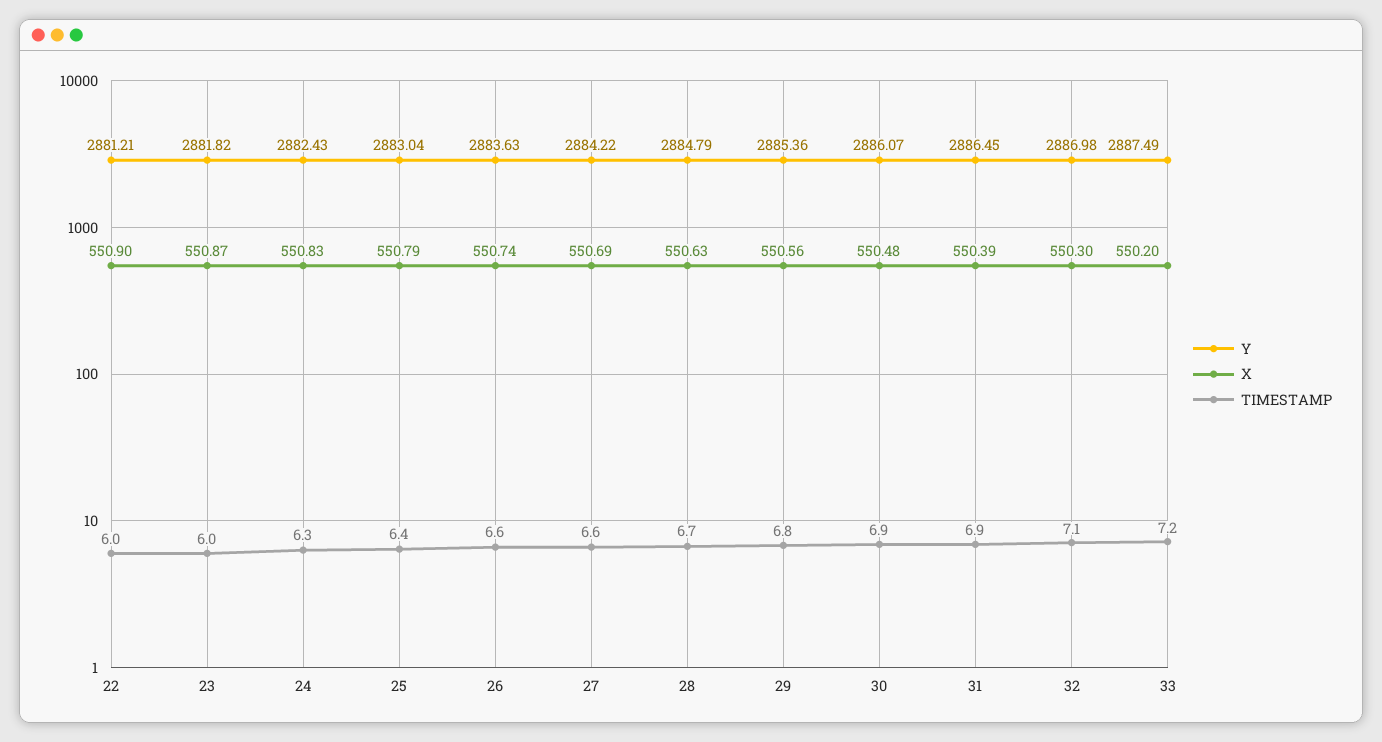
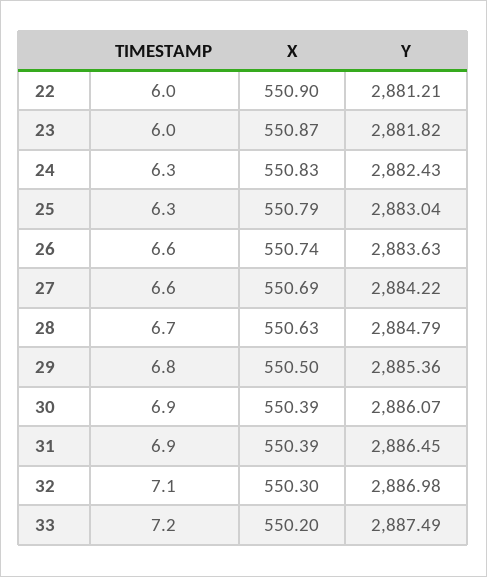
TIMESTAMP, 25: 6.4 -> 6.3
X, 29: 550.56 -> 550.5
X, 30: 550.48 -> 550.39

